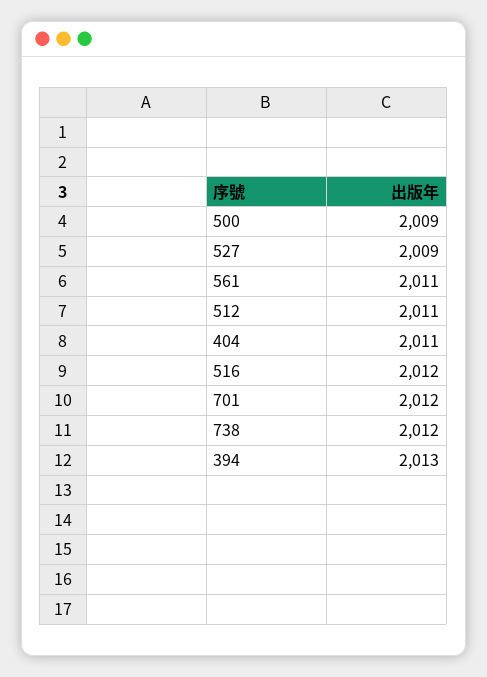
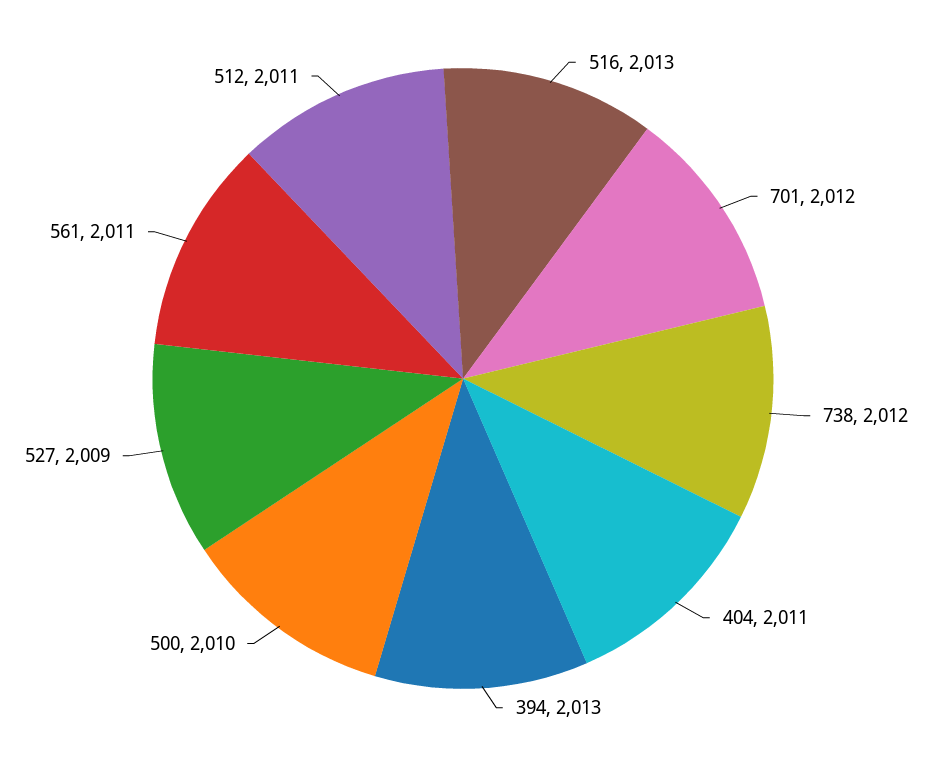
500: 2009 -> 2010
516: 2012 -> 2013

